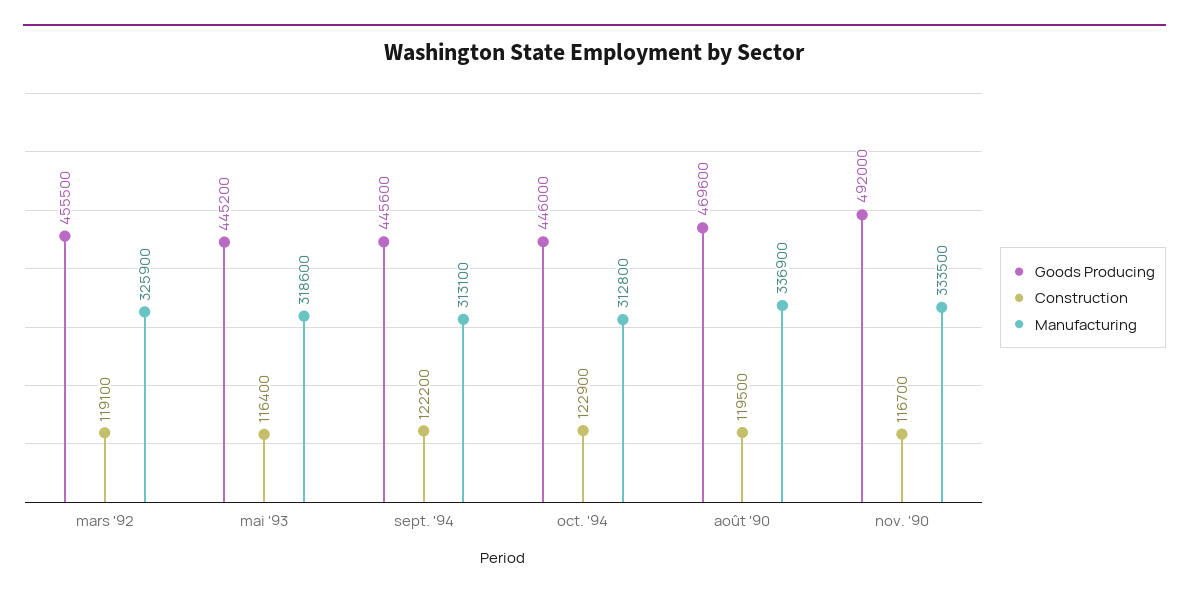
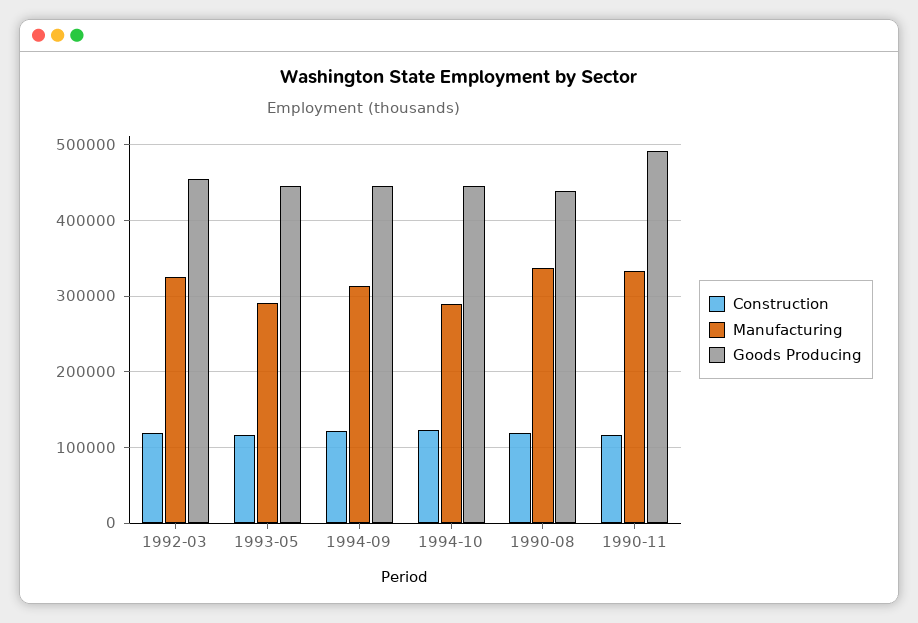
Manufacturing, mai '93: 318600 -> 290000
Manufacturing, oct. '94: 312800 -> 290000
Goods Producing, août '90: 469600 -> 440000

